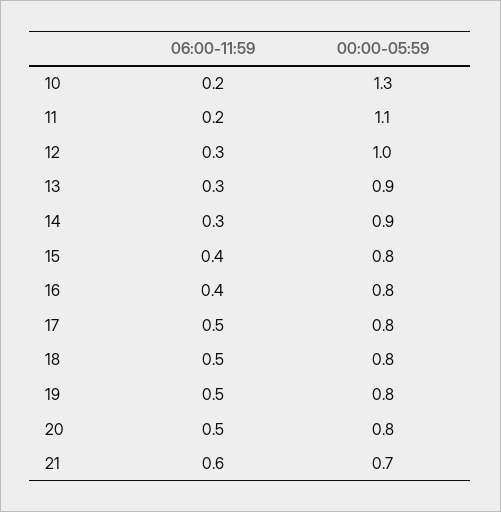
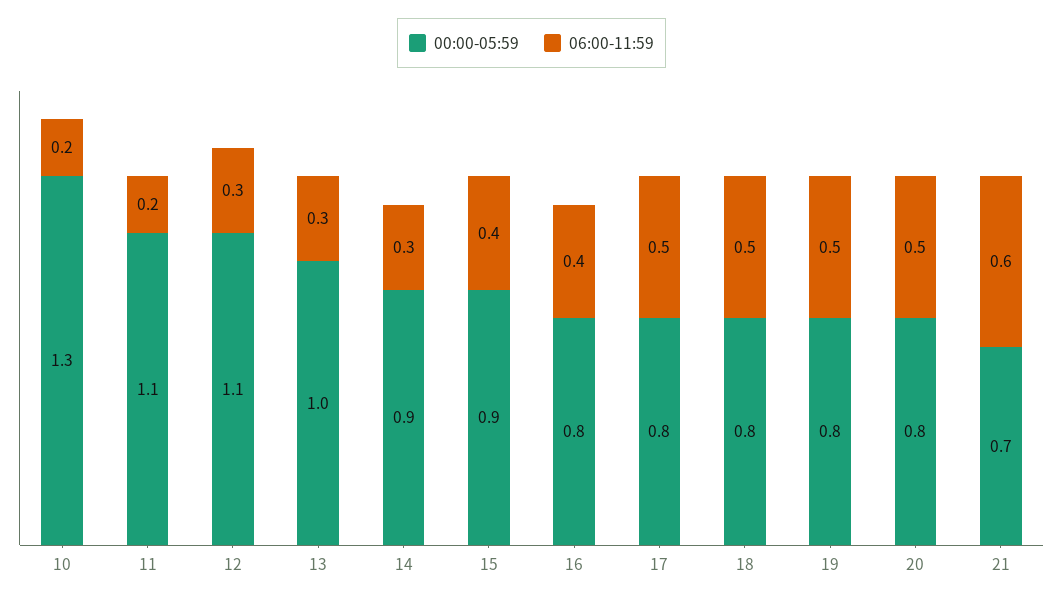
00:00-05:59, 12: 1 -> 1.1
00:00-05:59, 13: 0.9 -> 1
00:00-05:59, 15: 0.8 -> 0.9

